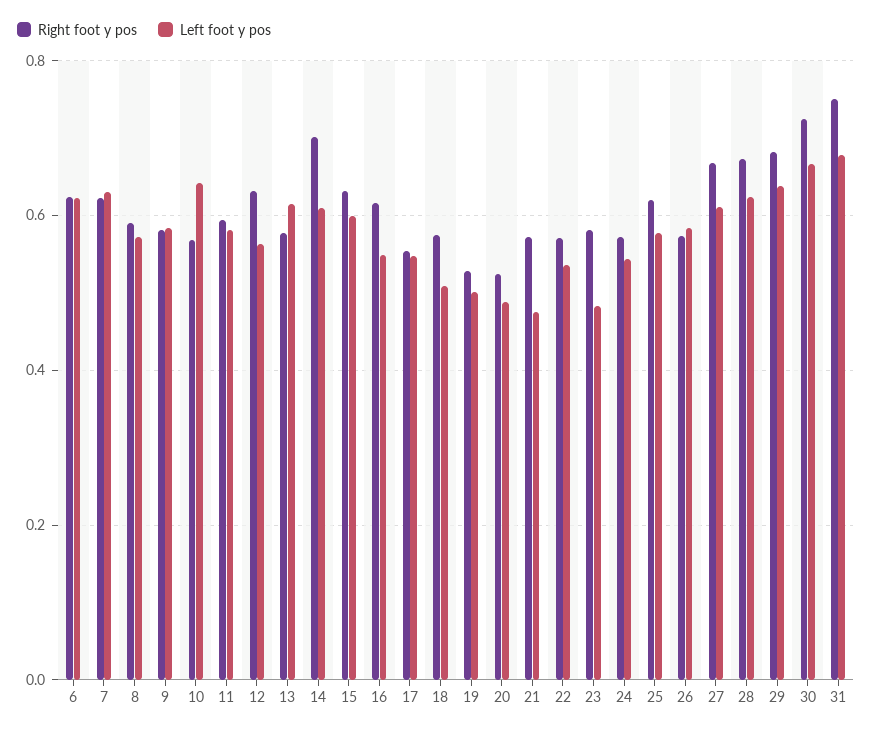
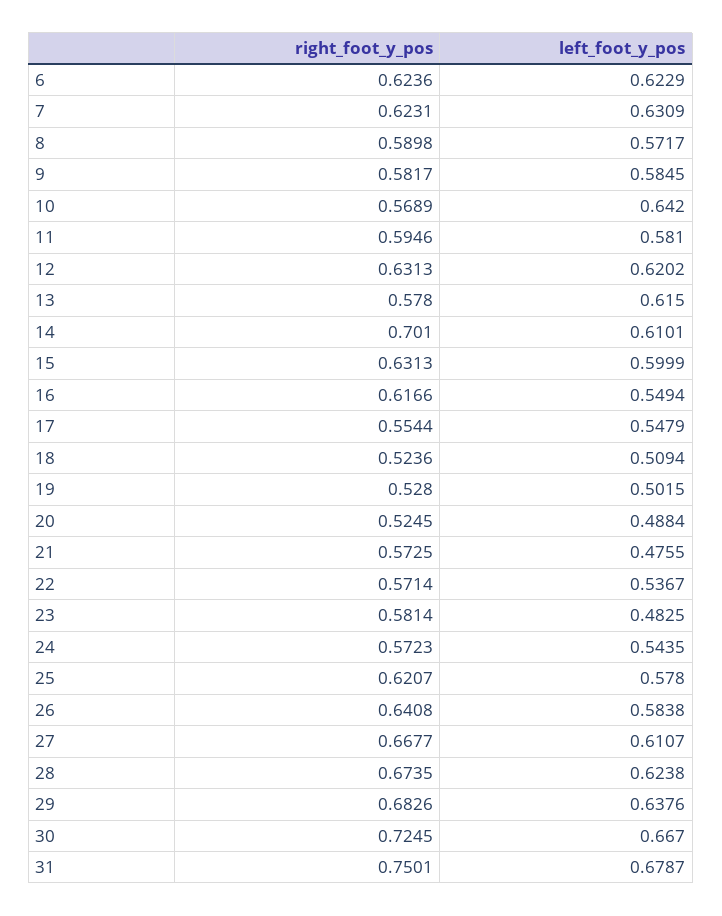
Left foot y pos, 12: 0.56 -> 0.6202
Right foot y pos, 18: 0.58 -> 0.5236
Right foot y pos, 26: 0.58 -> 0.6408

